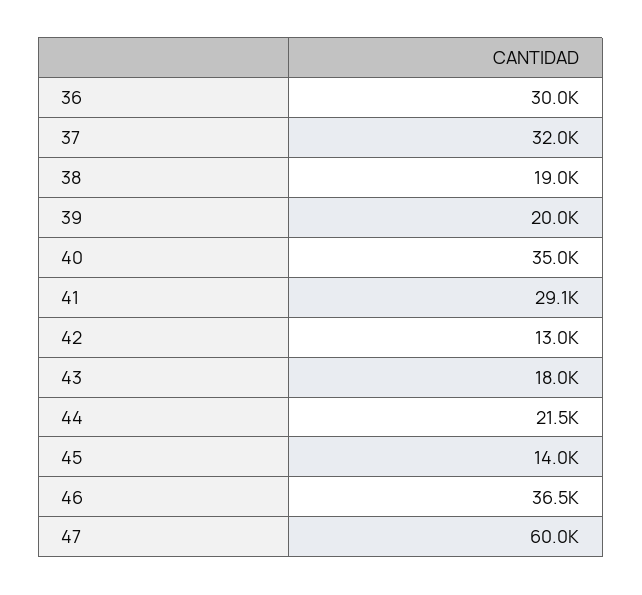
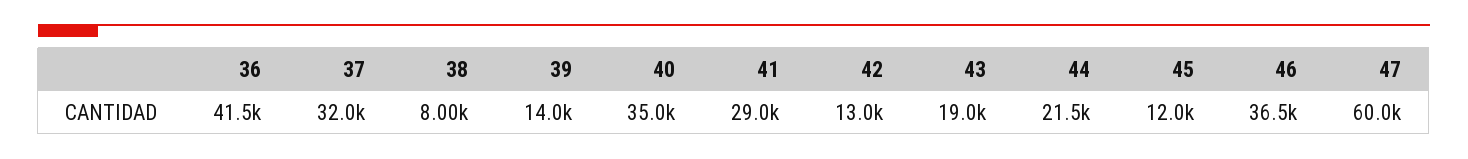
36: 30000 -> 41500
38: 19000 -> 8000
39: 20000 -> 14000
41: 29100 -> 29000
43: 18000 -> 19000
45: 14000 -> 12000

